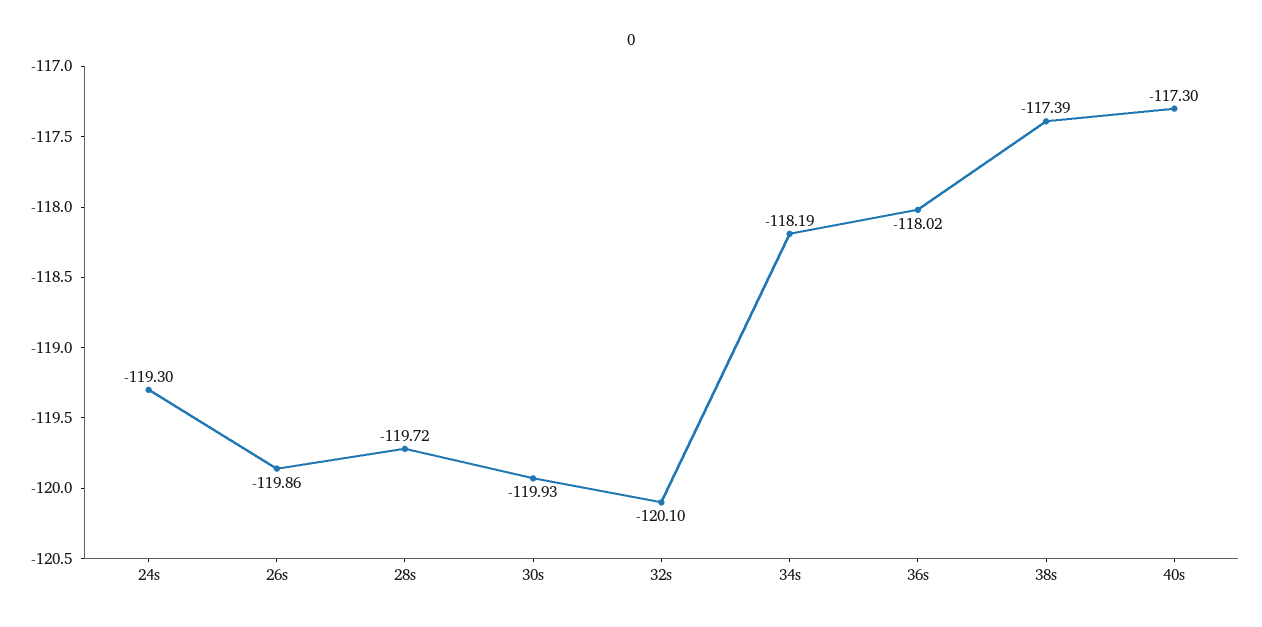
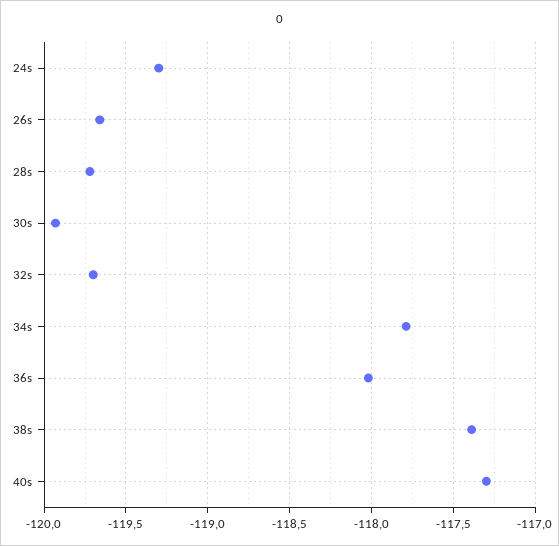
26s: -119.86 -> -119.65
32s: -120.1 -> -119.7
34s: -118.19 -> -117.8

